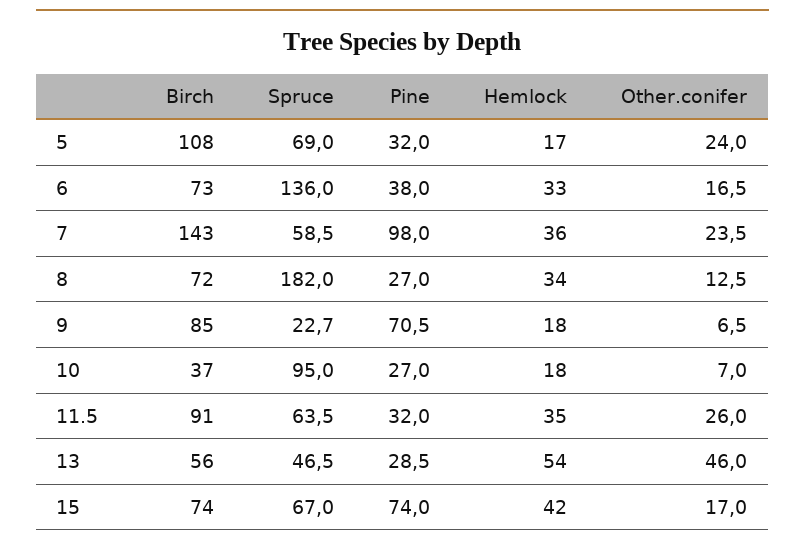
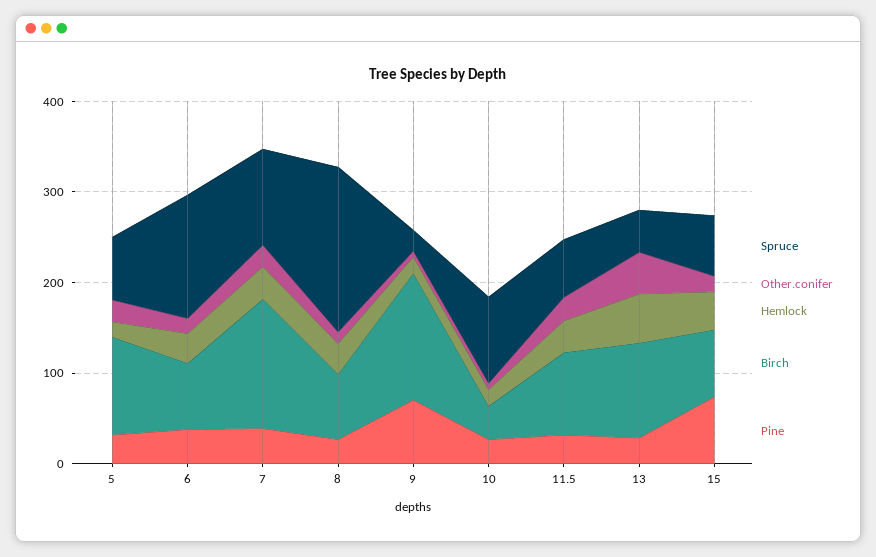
Spruce, 7: 58.5 -> 100
Pine, 7: 98 -> 40
Birch, 9: 85 -> 140
Birch, 13: 56 -> 100

